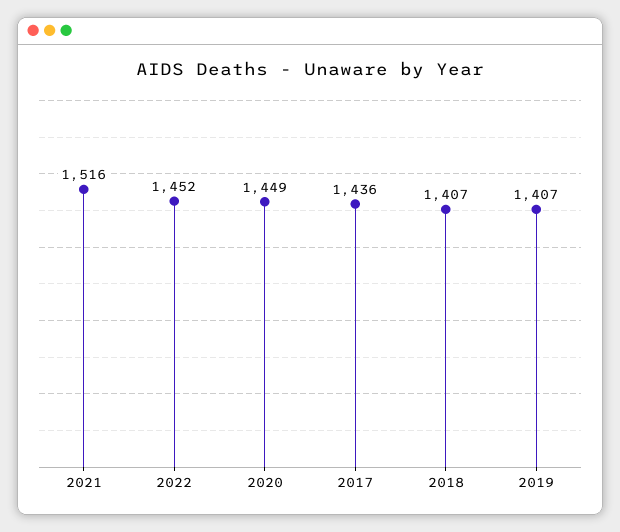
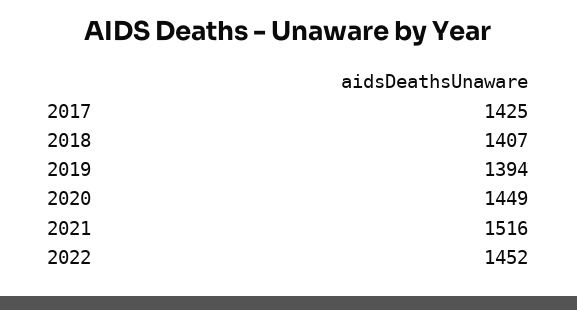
2017: 1436 -> 1425
2019: 1407 -> 1394

